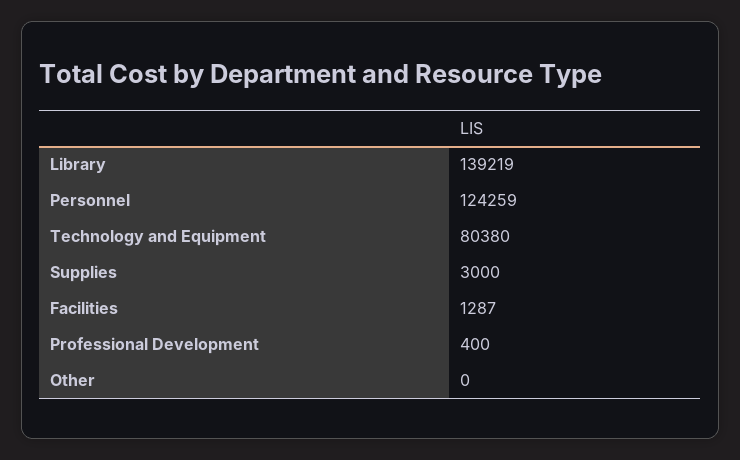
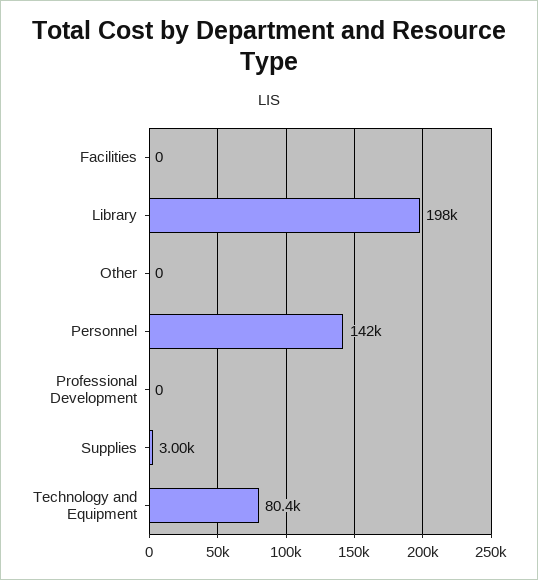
Library: 139219 -> 198000
Personnel: 124259 -> 142000
Facilities: 1287 -> 0
Professional Development: 400 -> 0

